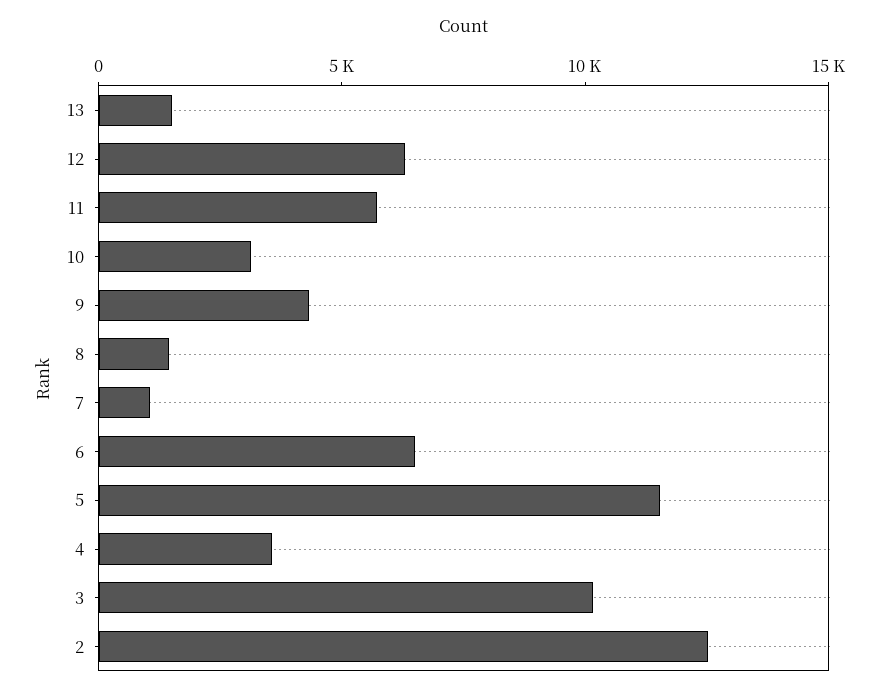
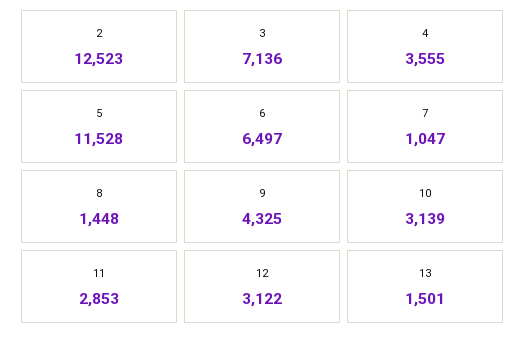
12: 6000 -> 3122
11: 6000 -> 2853
3: 10000 -> 7136

